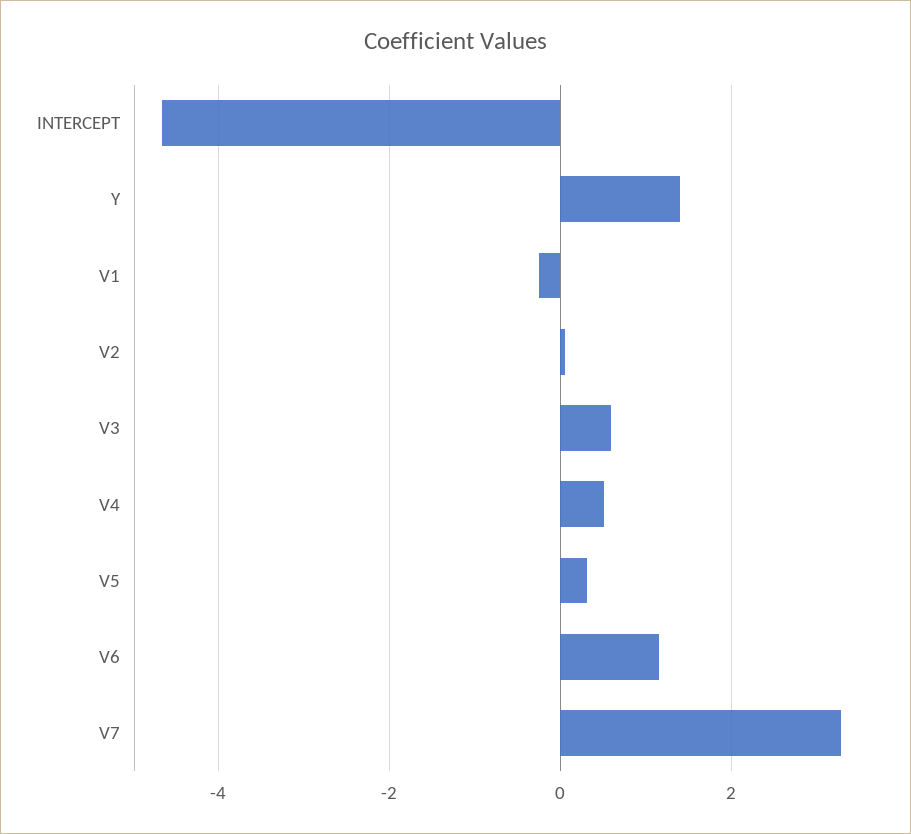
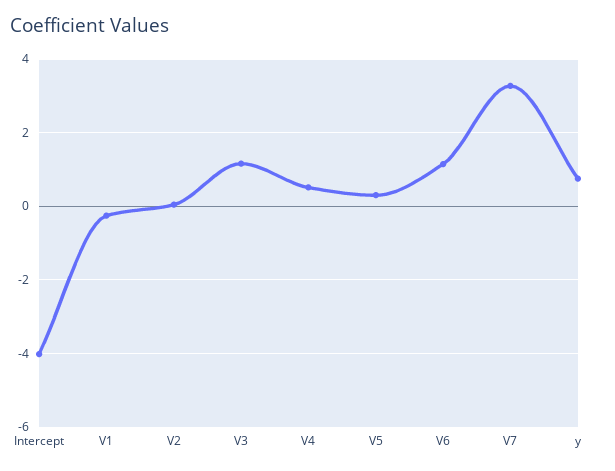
INTERCEPT: -4.6 -> -4
Y: 1.4 -> 0.8
V3: 0.6 -> 1.2

